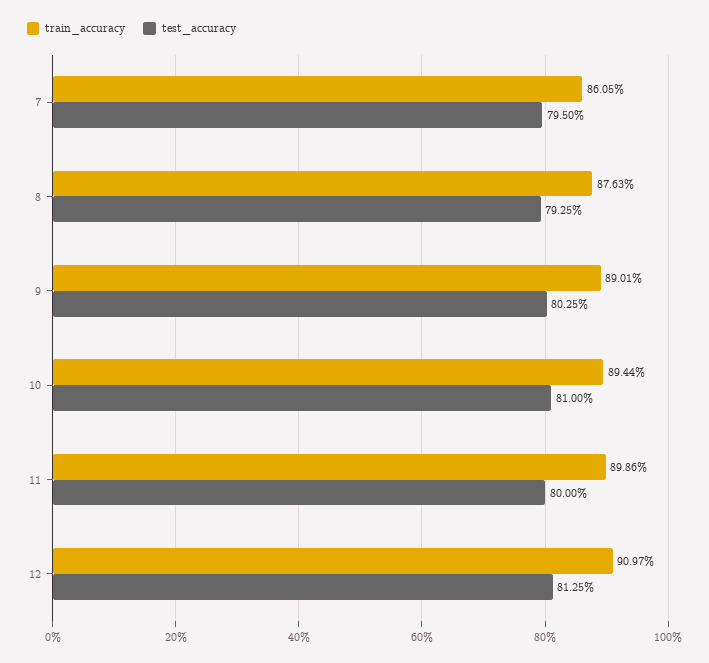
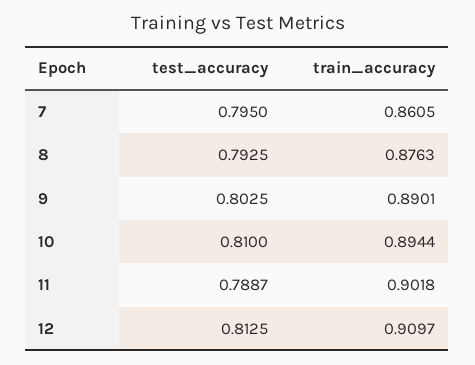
train_accuracy, 11: 0.8986 -> 0.9018
test_accuracy, 11: 0.8 -> 0.7887

